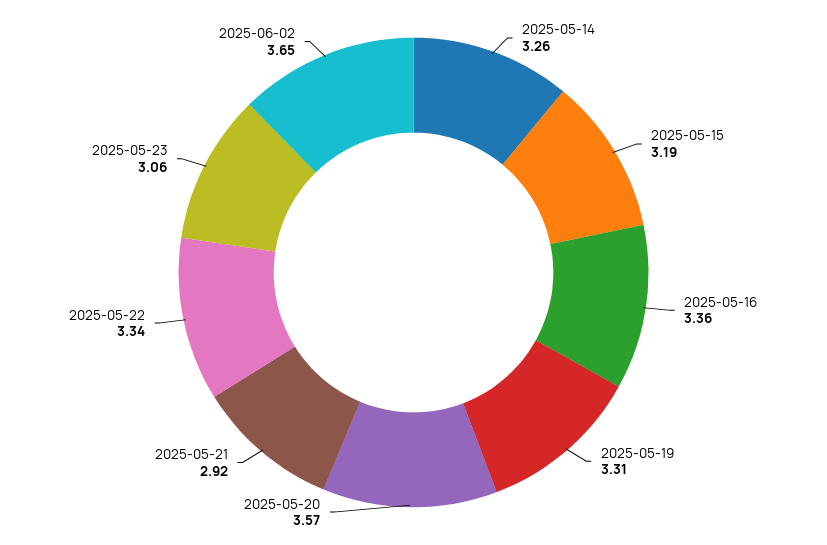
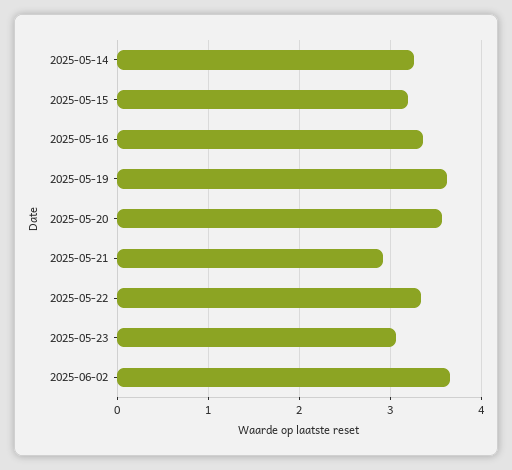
2025-05-19: 3.31 -> 3.6

